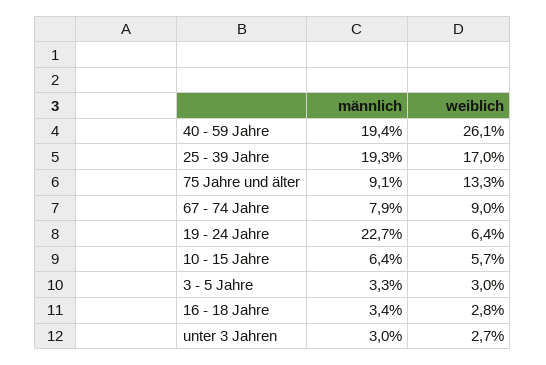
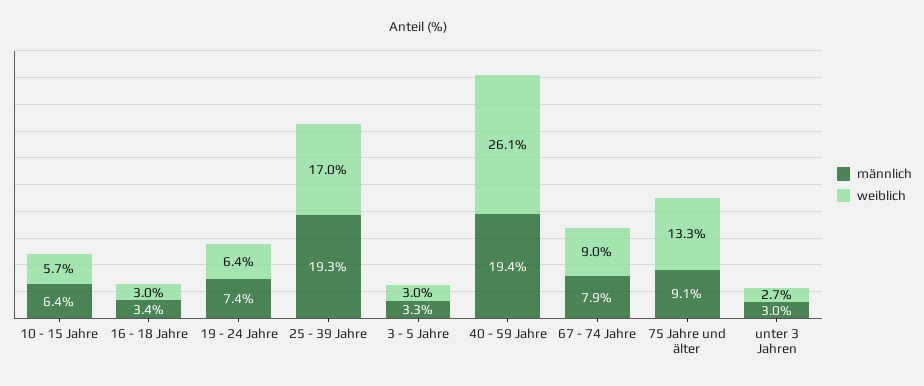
männlich, 19 - 24 Jahre: 22.7 -> 7.4
weiblich, 16 - 18 Jahre: 2.8 -> 3

